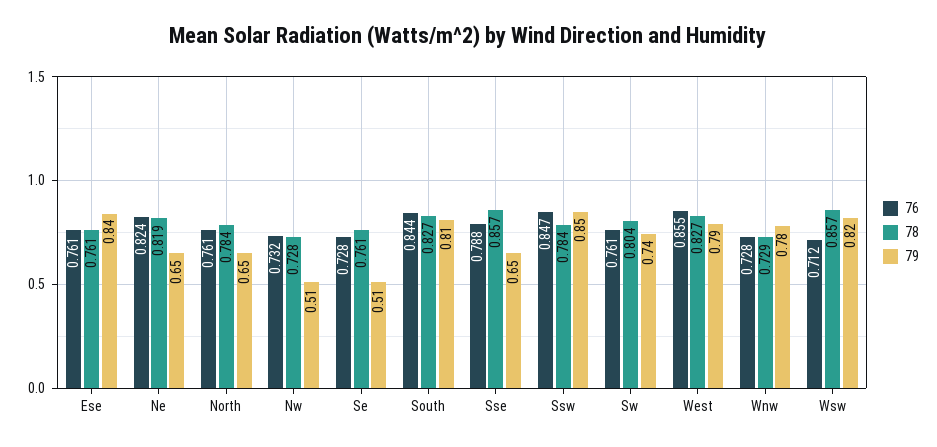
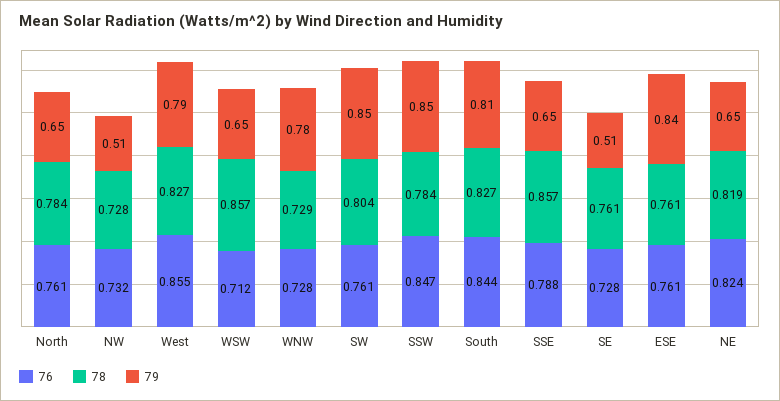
79, Sw: 0.74 -> 0.85
79, Wsw: 0.82 -> 0.65

